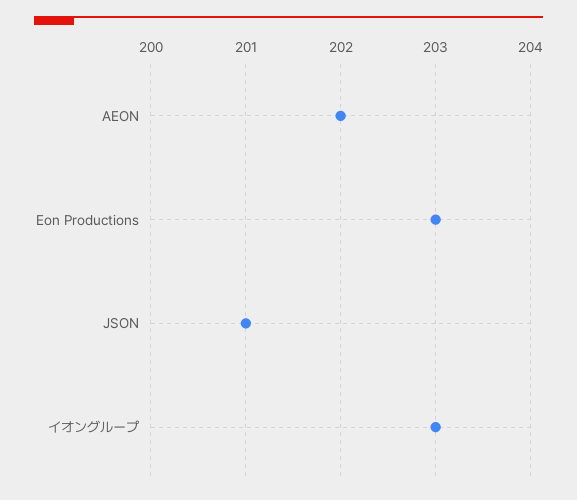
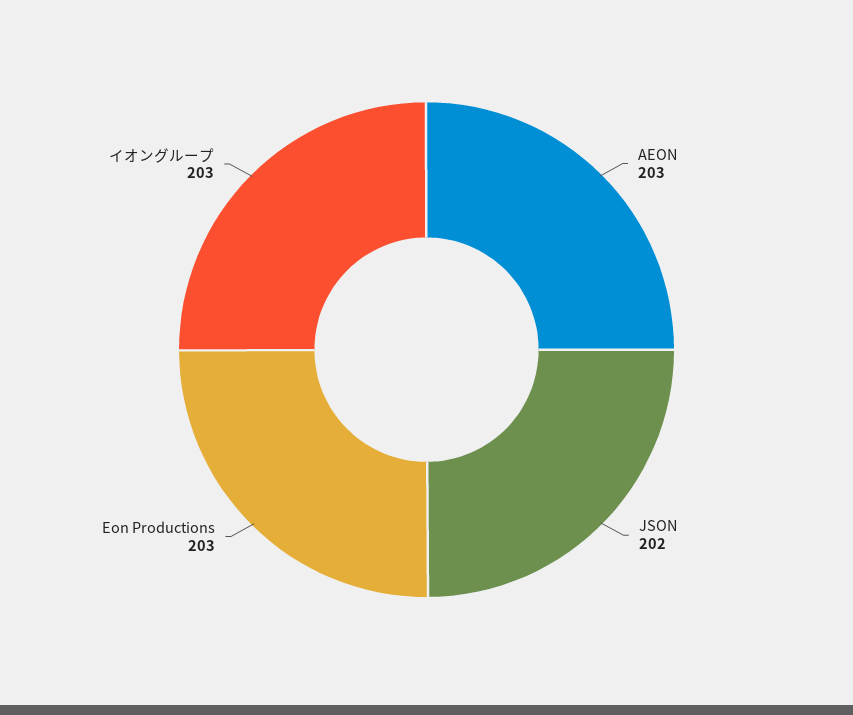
AEON: 202 -> 203
JSON: 201 -> 202

